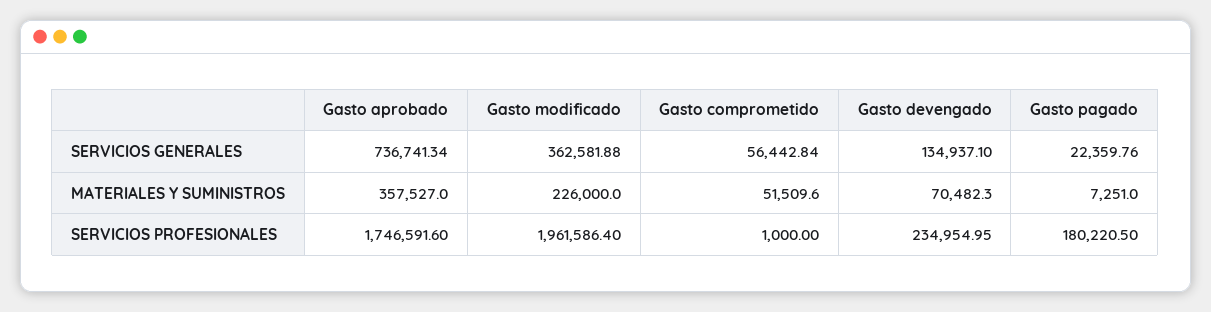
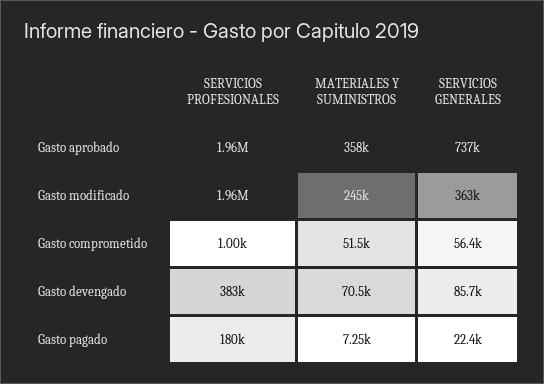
Gasto devengado, SERVICIOS GENERALES: 134937.1 -> 85700
Gasto modificado, MATERIALES Y SUMINISTROS: 226000 -> 245000
Gasto aprobado, SERVICIOS PROFESIONALES: 1746591.6 -> 1960000
Gasto devengado, SERVICIOS PROFESIONALES: 234954.95 -> 383000

